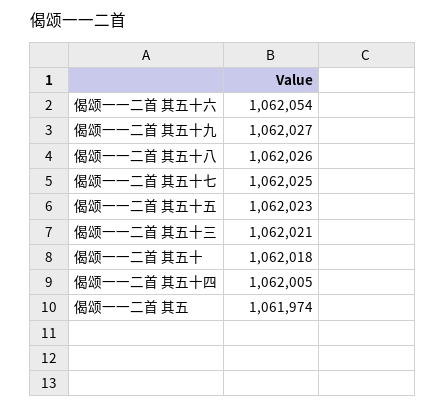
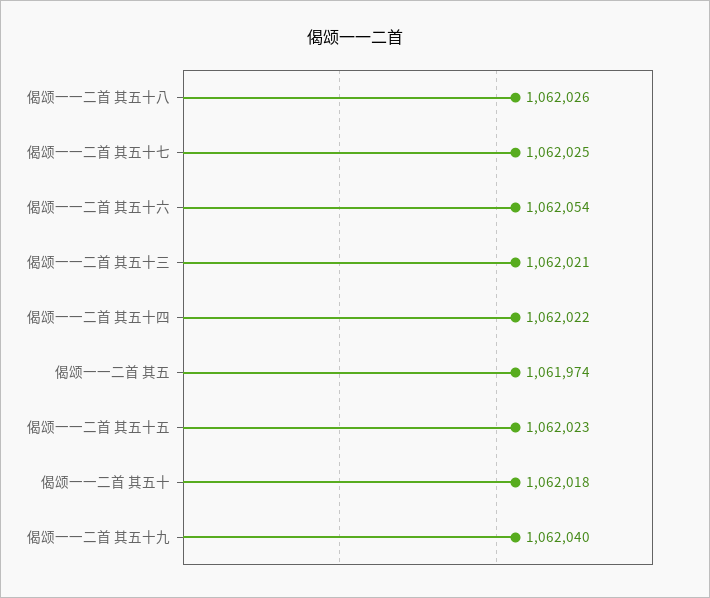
偈颂一一二首 其五十九: 1062027 -> 1062040
偈颂一一二首 其五十四: 1062005 -> 1062022

